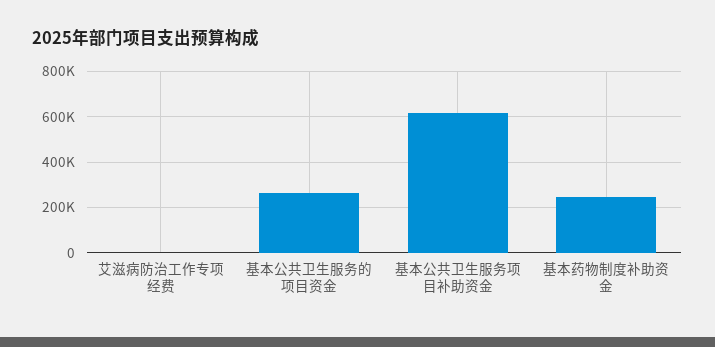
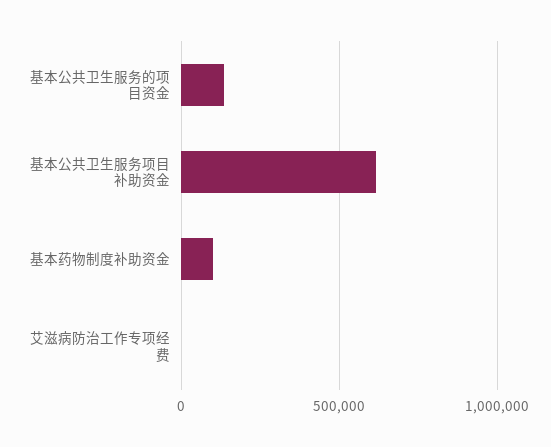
基本公共卫生服务的项目资金: 250000 -> 150000
基本药物制度补助资金: 250000 -> 100000

